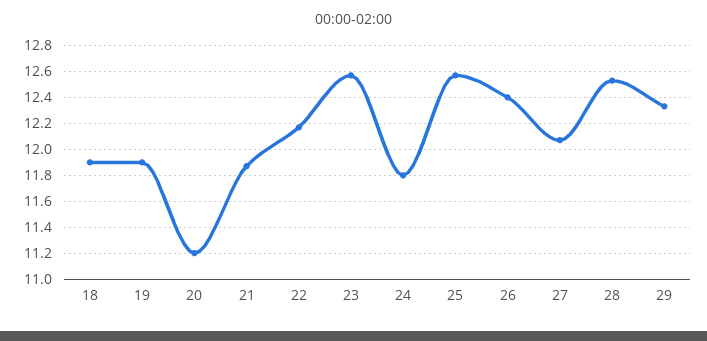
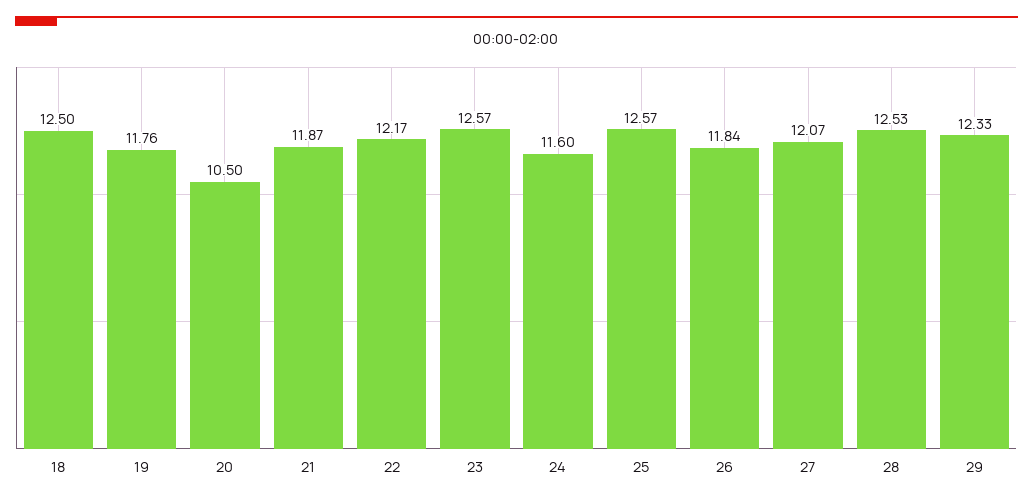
18: 11.9 -> 12.5
19: 11.9 -> 11.76
20: 11.2 -> 10.5
24: 11.8 -> 11.6
26: 12.4 -> 11.84

